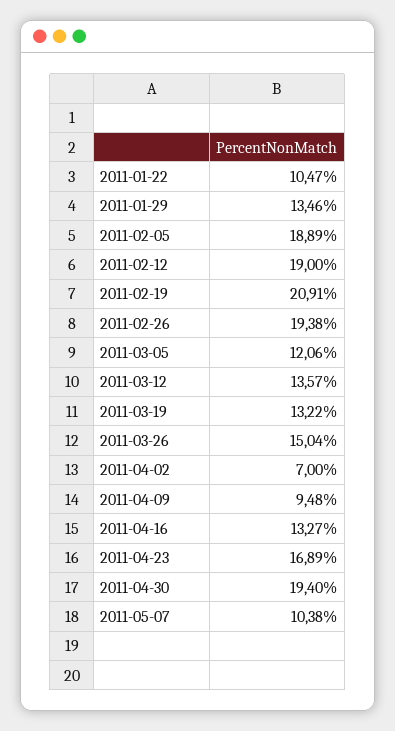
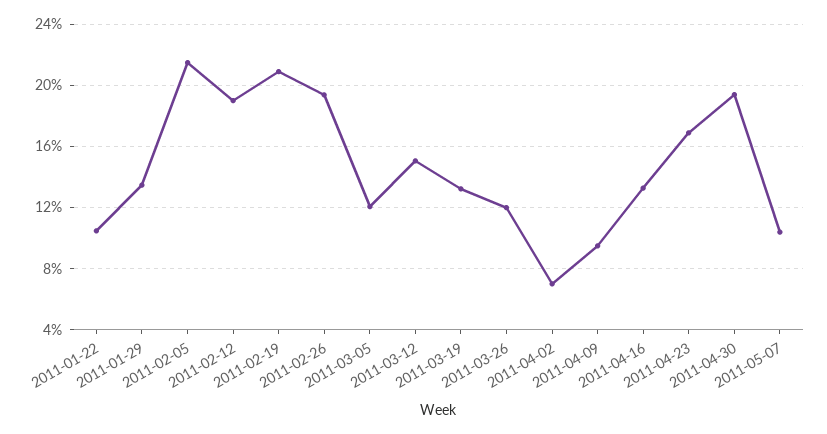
2011-02-05: 18.89 -> 21.5
2011-03-12: 13.57 -> 15
2011-03-26: 15.04 -> 12

